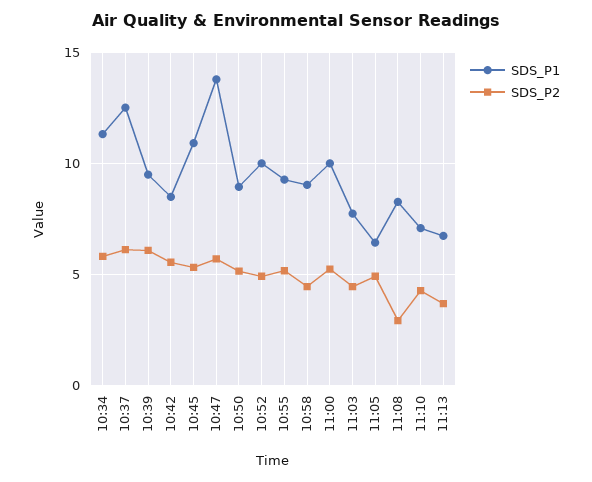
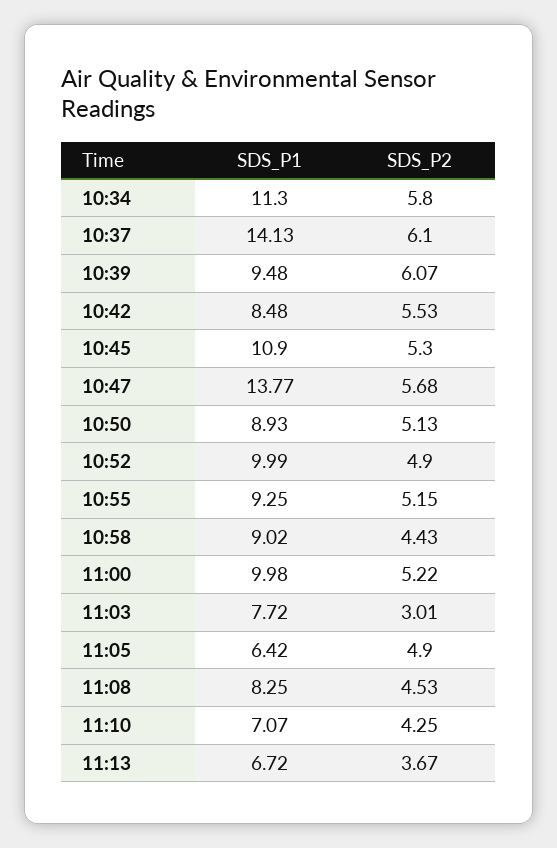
SDS_P1, 10:37: 12.5 -> 14.13
SDS_P2, 11:03: 4.5 -> 3.01
SDS_P2, 11:08: 3 -> 4.53

